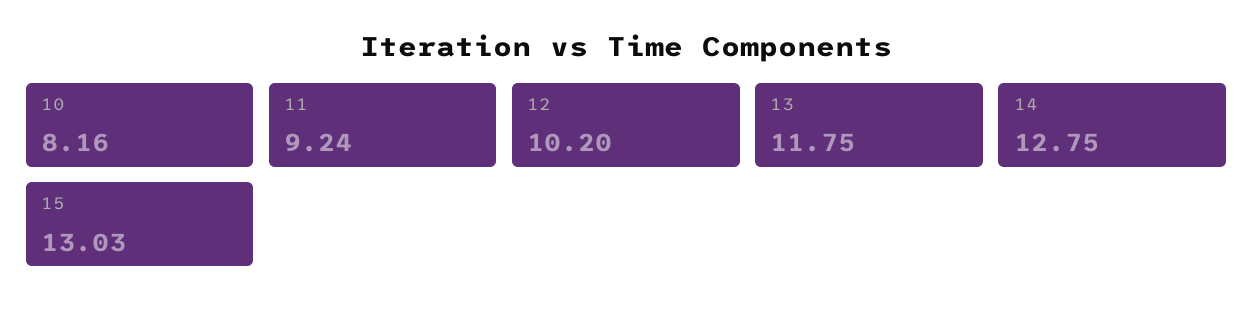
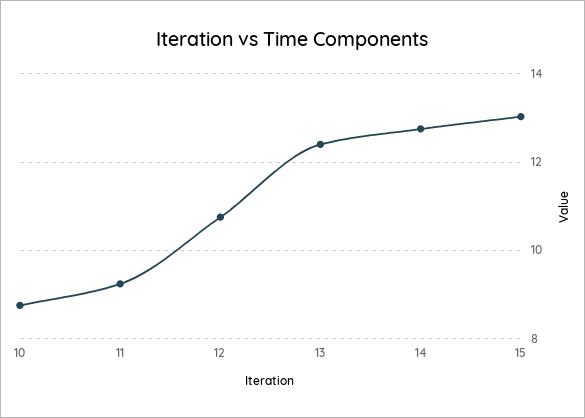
10: 8.16 -> 8.8
12: 10.2 -> 10.8
13: 11.75 -> 12.4

